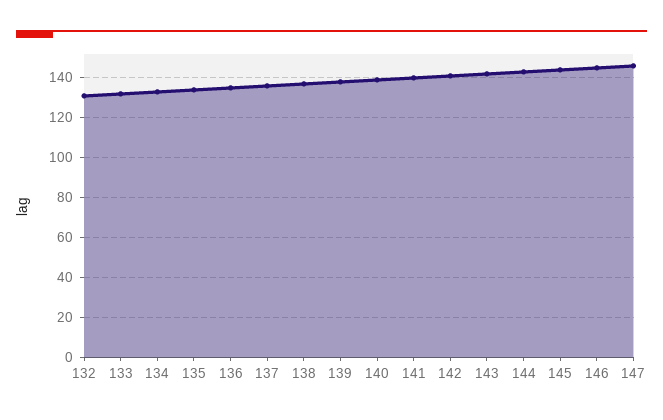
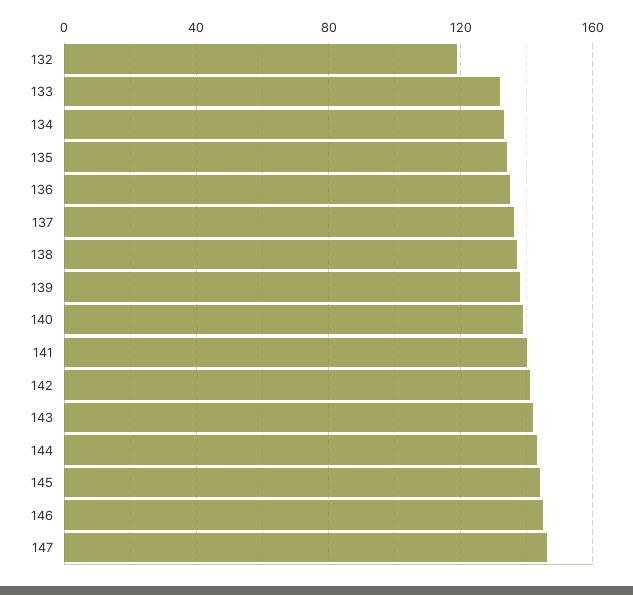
132: 130 -> 120

